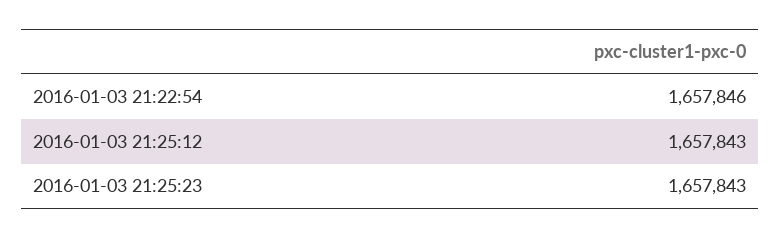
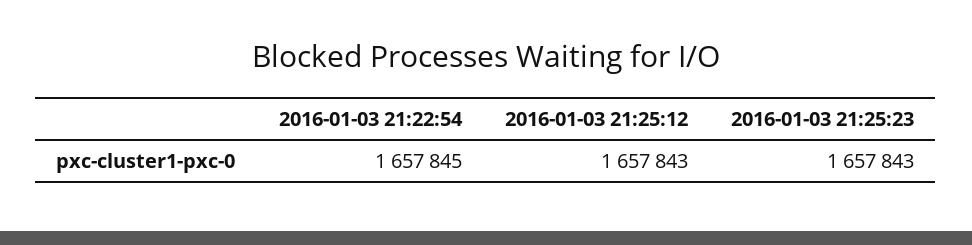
2016-01-03 21:22:54: 1657846 -> 1657845

